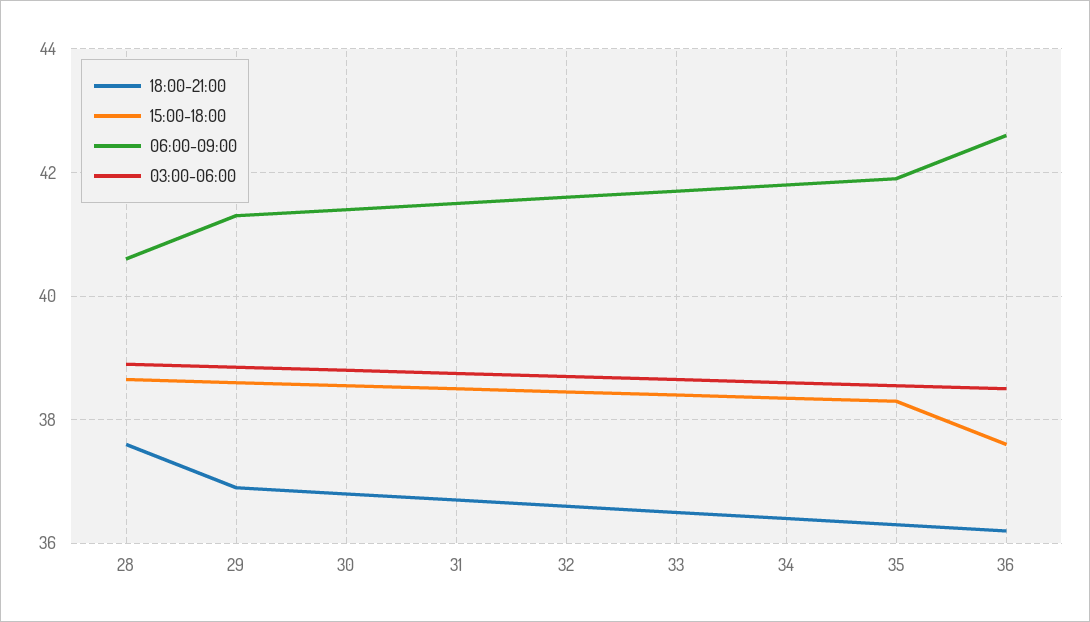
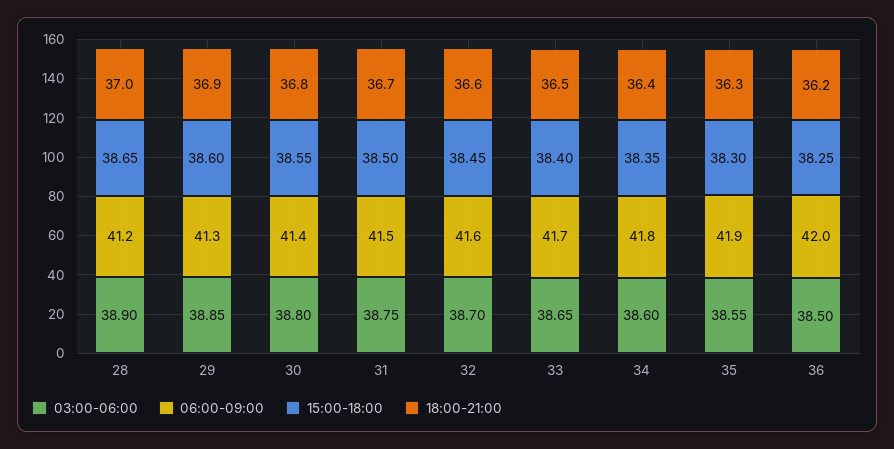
18:00-21:00, 28: 37.6 -> 37
06:00-09:00, 28: 40.6 -> 41.2
15:00-18:00, 36: 37.6 -> 38.25
06:00-09:00, 36: 42.6 -> 42

